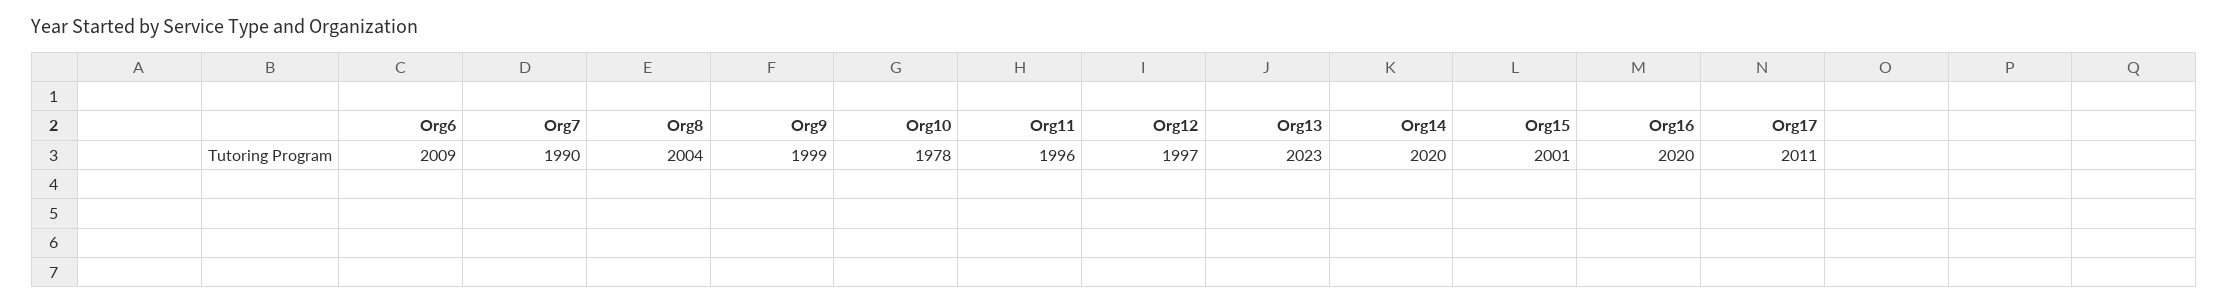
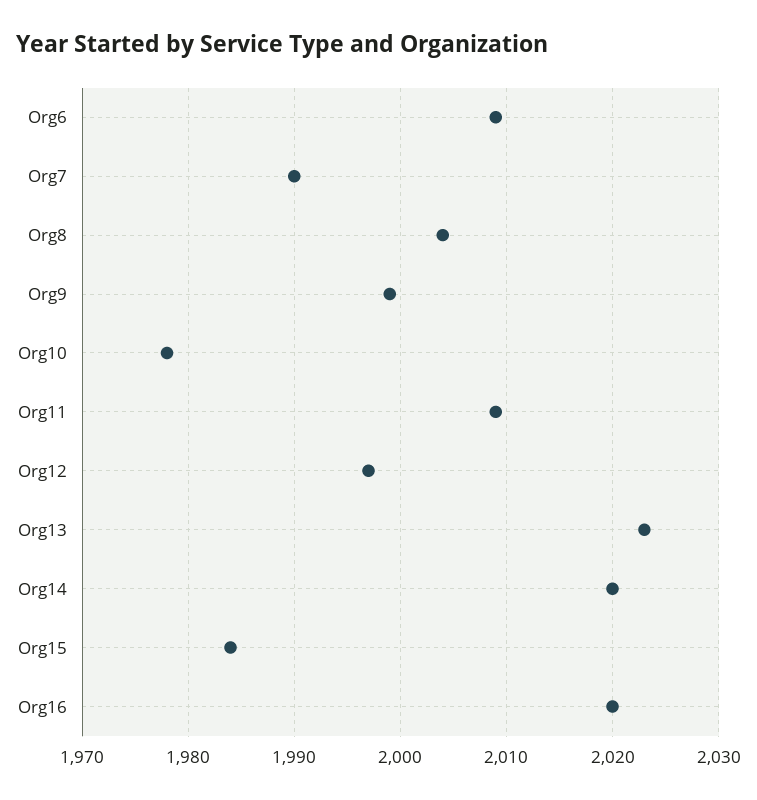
Org11: 1996 -> 2009
Org15: 2001 -> 1984
Org17: 2011 -> none

